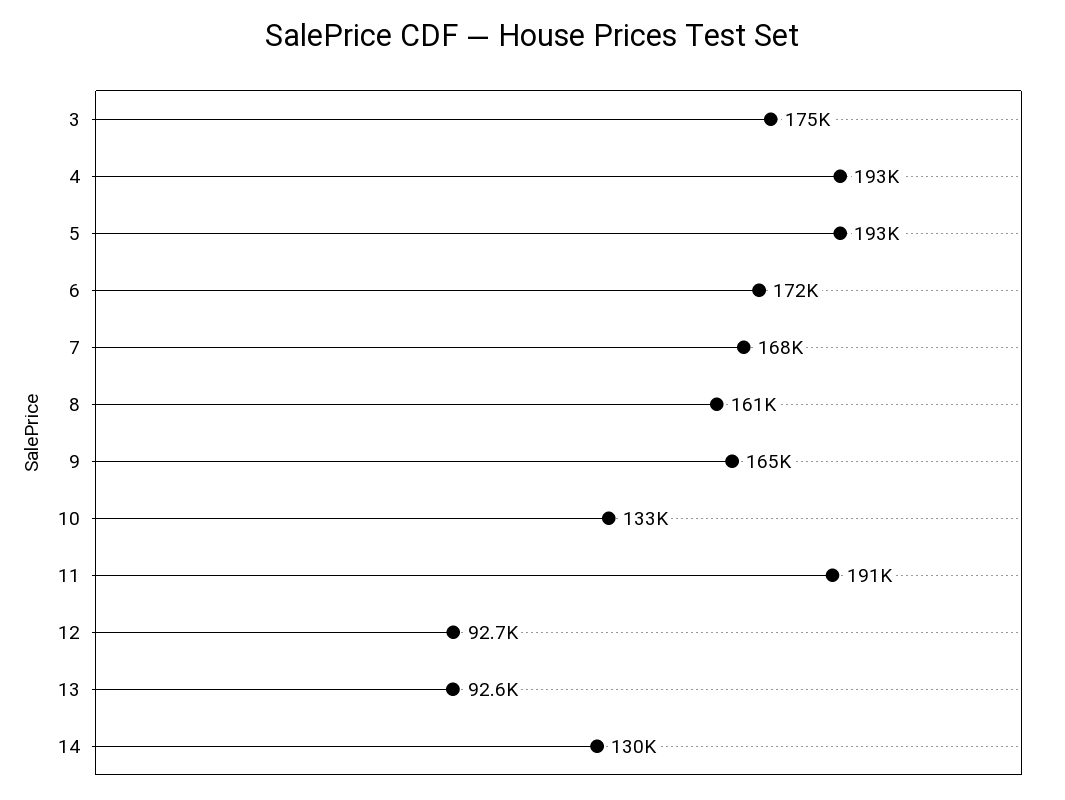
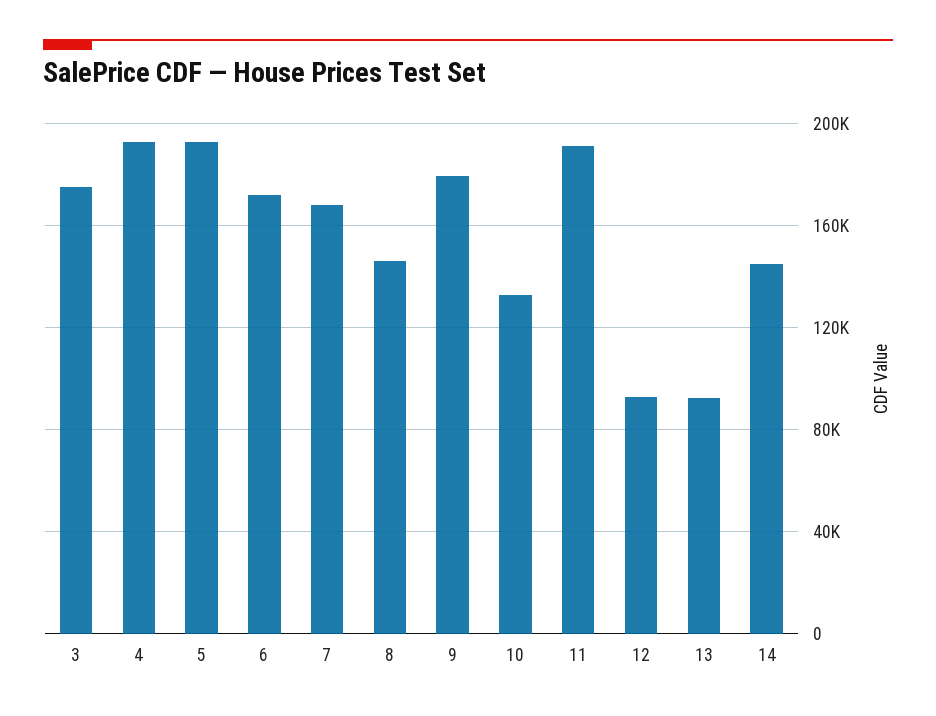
8: 161000 -> 145000
9: 165000 -> 180000
14: 130000 -> 145000

